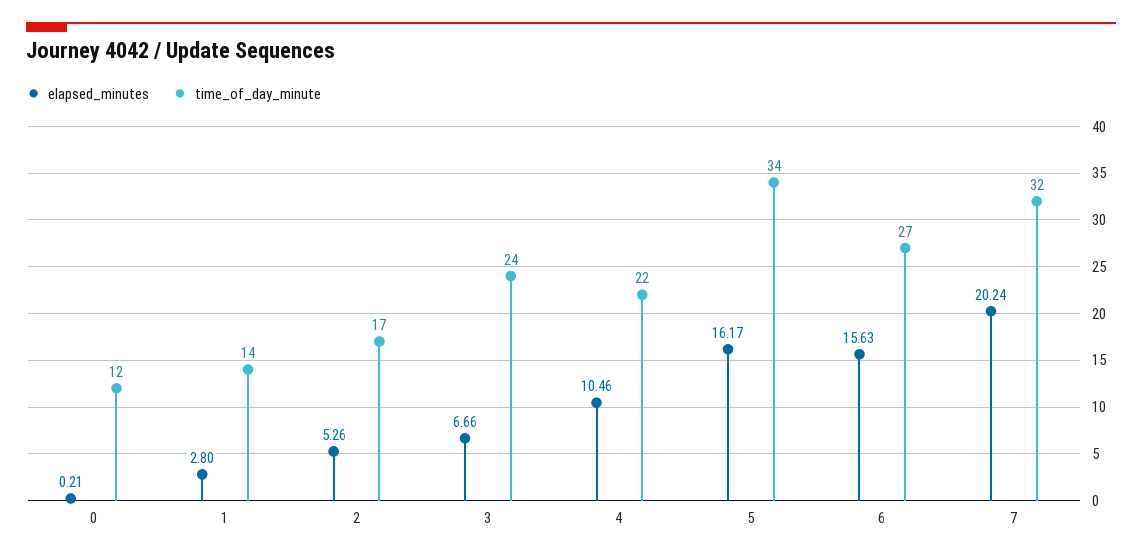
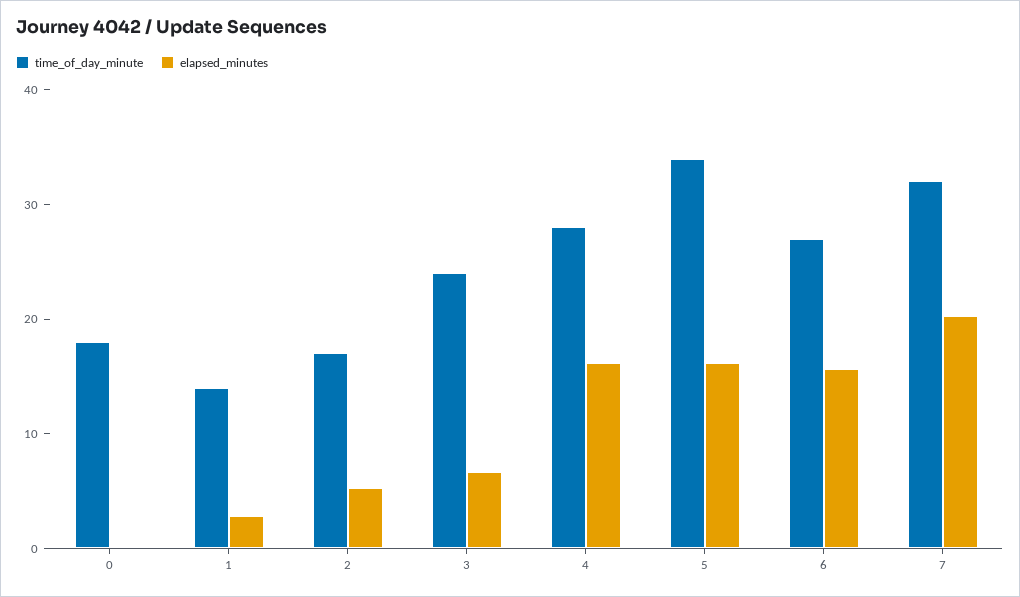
time_of_day_minute, 0: 12 -> 18
elapsed_minutes, 4: 10.46 -> 16
time_of_day_minute, 4: 22 -> 28

